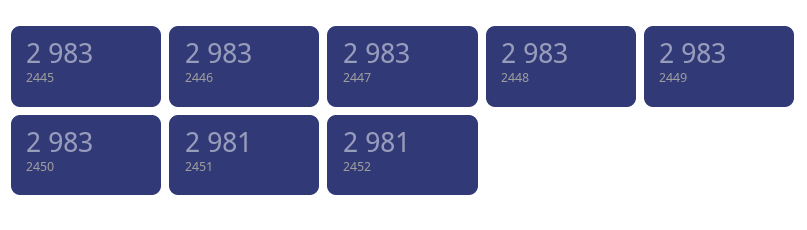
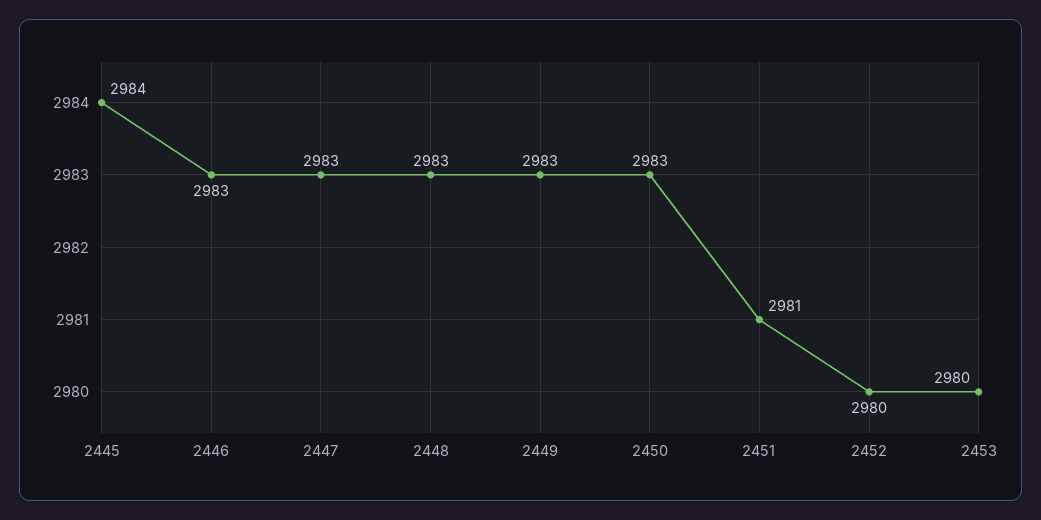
2445: 2983 -> 2984
2452: 2981 -> 2980
2453: none -> 2980

